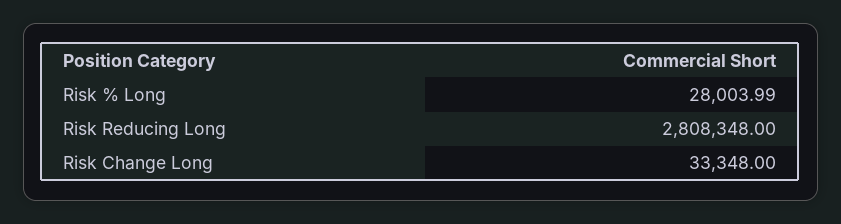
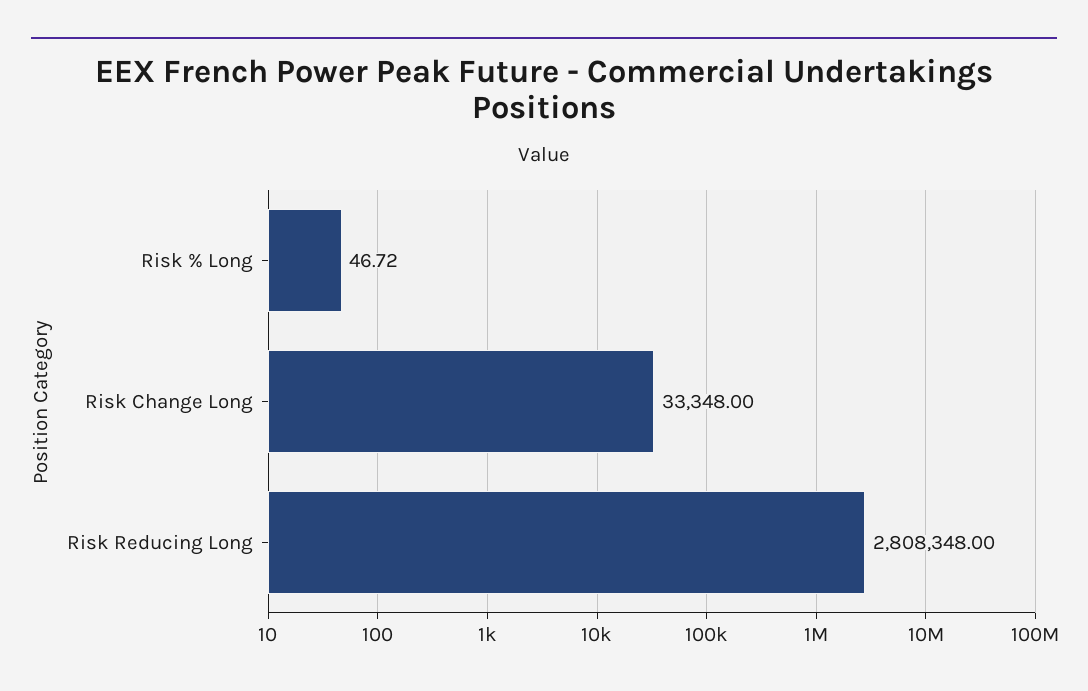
Risk % Long: 28003.99 -> 46.72

